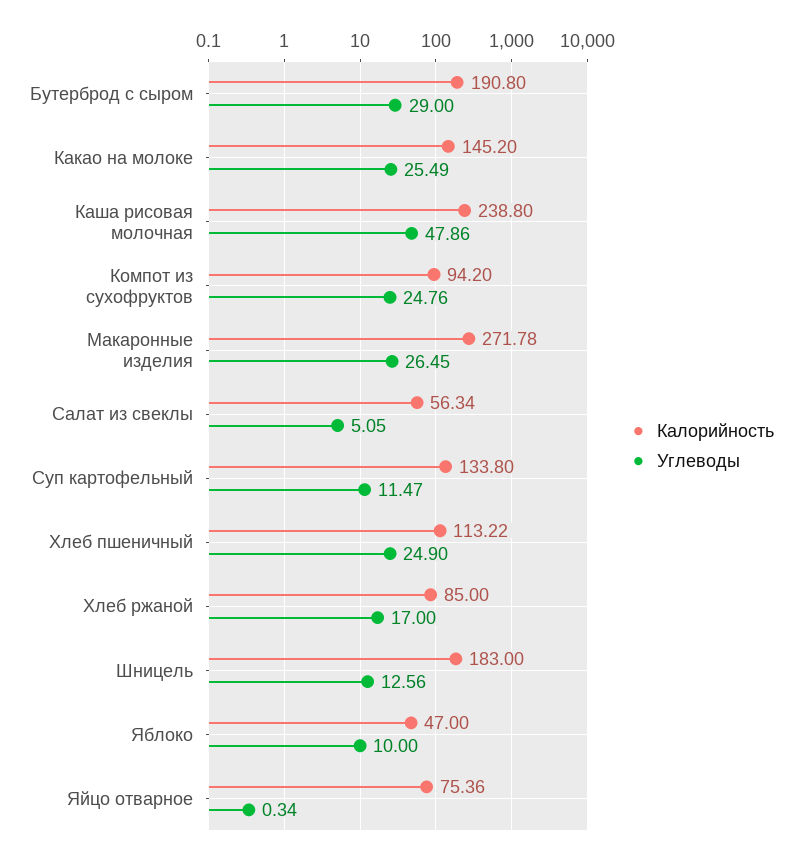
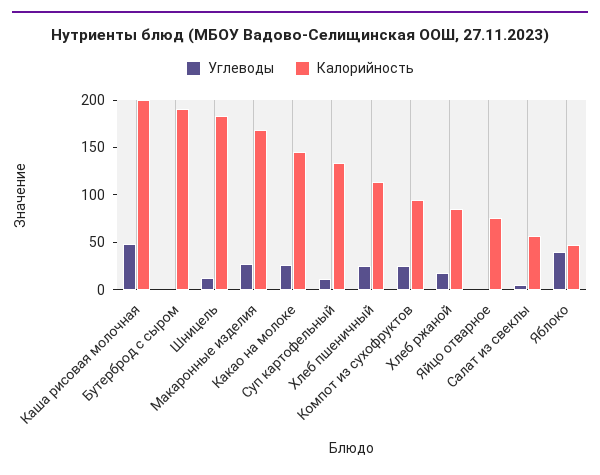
Углеводы, Бутерброд с сыром: 29 -> 0
Калорийность, Каша рисовая молочная: 238.8 -> 200
Калорийность, Макаронные изделия: 271.78 -> 170
Углеводы, Яблоко: 10 -> 40

